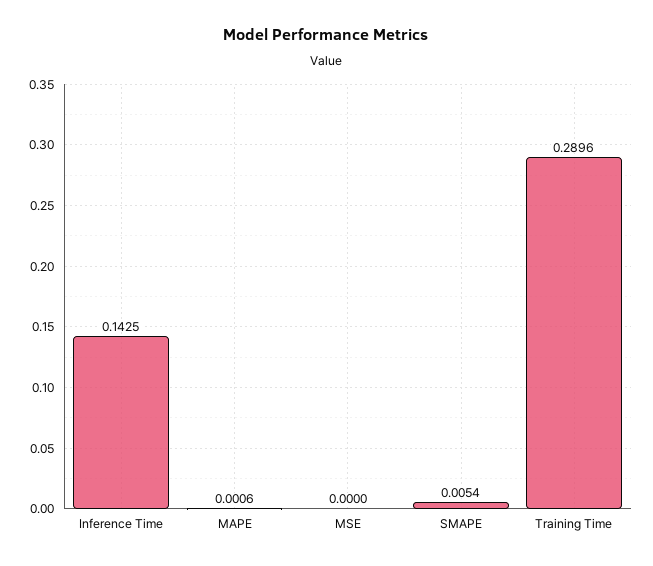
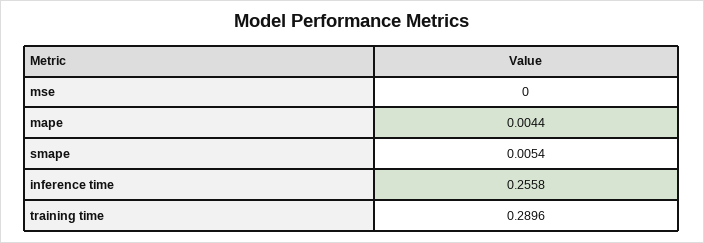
Inference Time: 0.1425 -> 0.2558
MAPE: 0.0006 -> 0.0044

